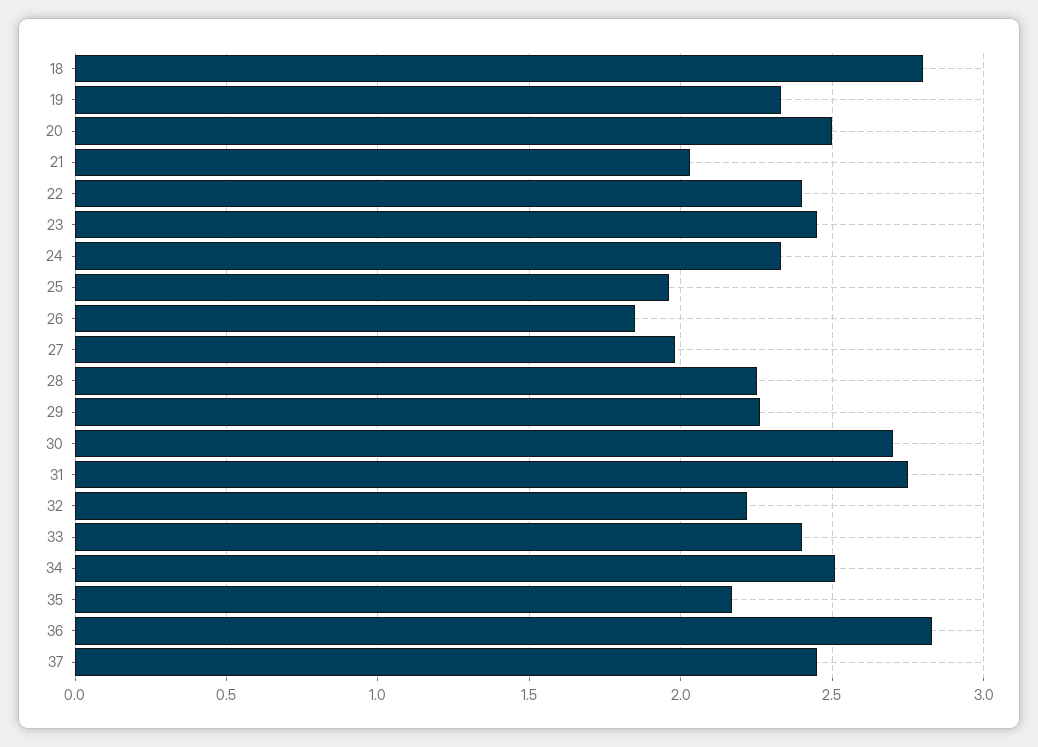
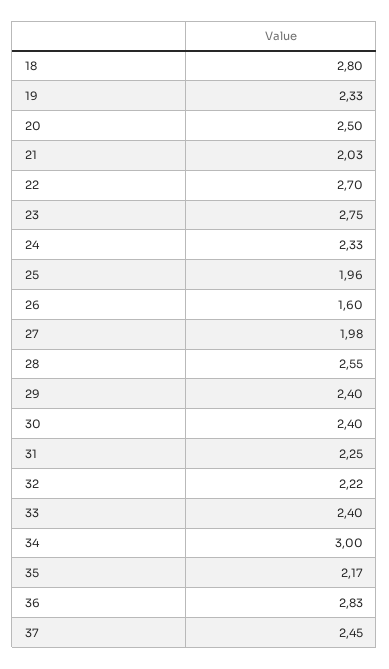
22: 2.4 -> 2.7
23: 2.45 -> 2.75
26: 1.85 -> 1.6
28: 2.25 -> 2.55
29: 2.25 -> 2.4
30: 2.7 -> 2.4
31: 2.75 -> 2.25
34: 2.5 -> 3

